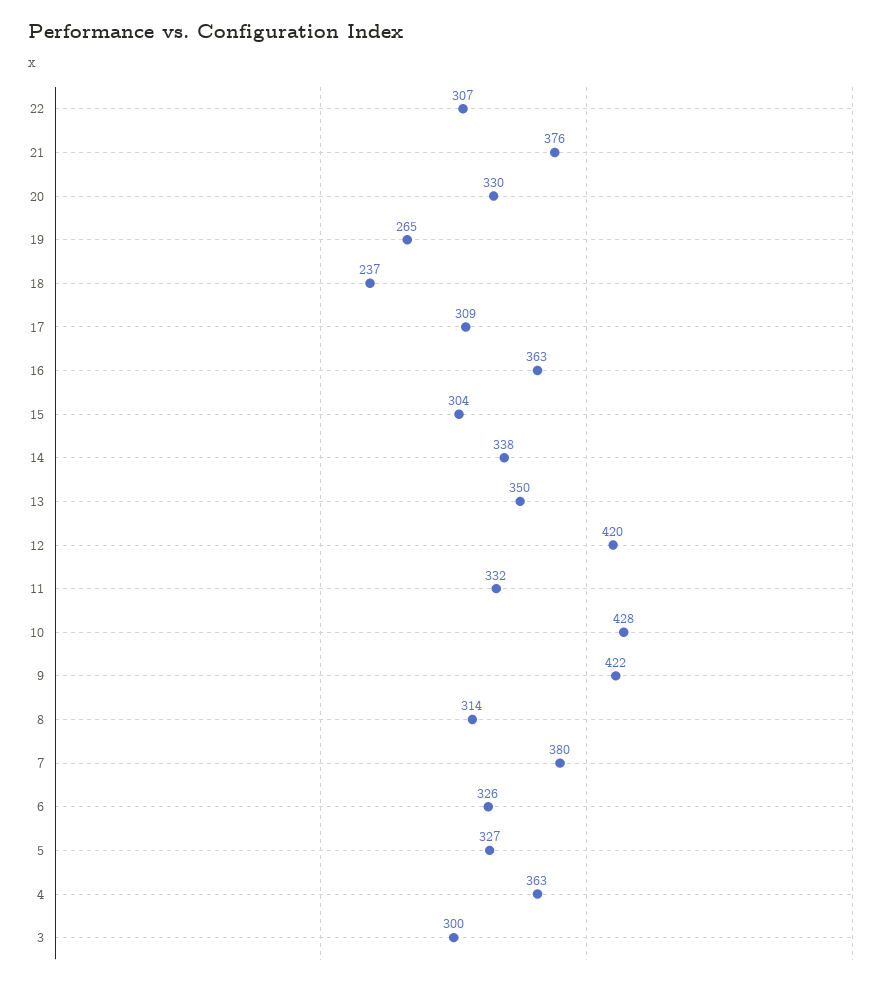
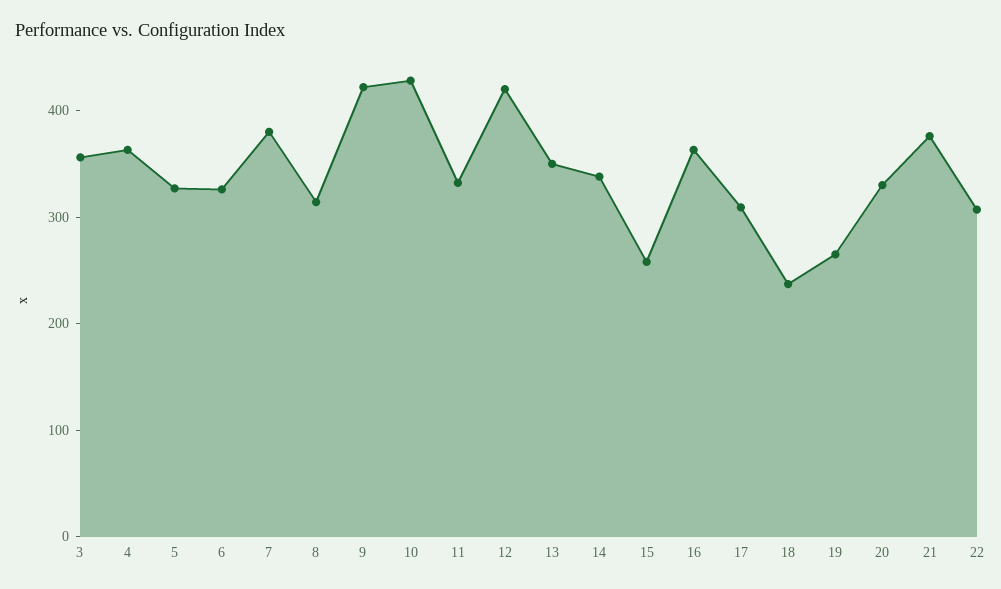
15: 304 -> 260
3: 300 -> 360

